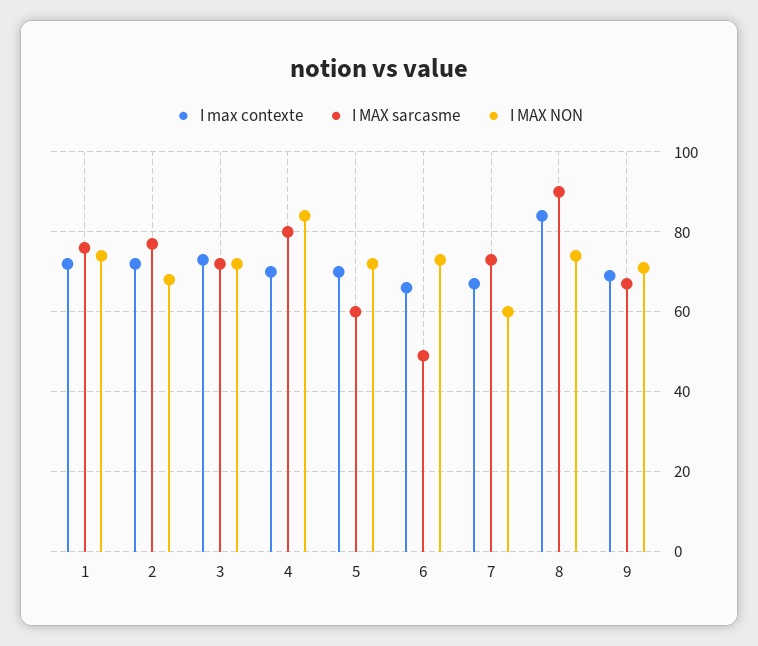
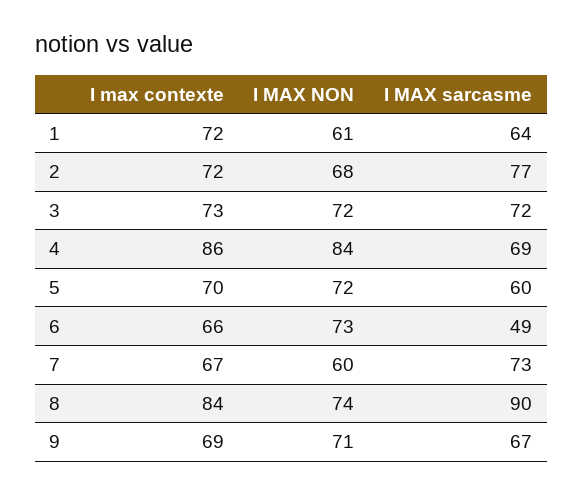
I MAX sarcasme, 1: 75 -> 64
I MAX NON, 1: 75 -> 61
I max contexte, 4: 70 -> 86
I MAX sarcasme, 4: 80 -> 69

